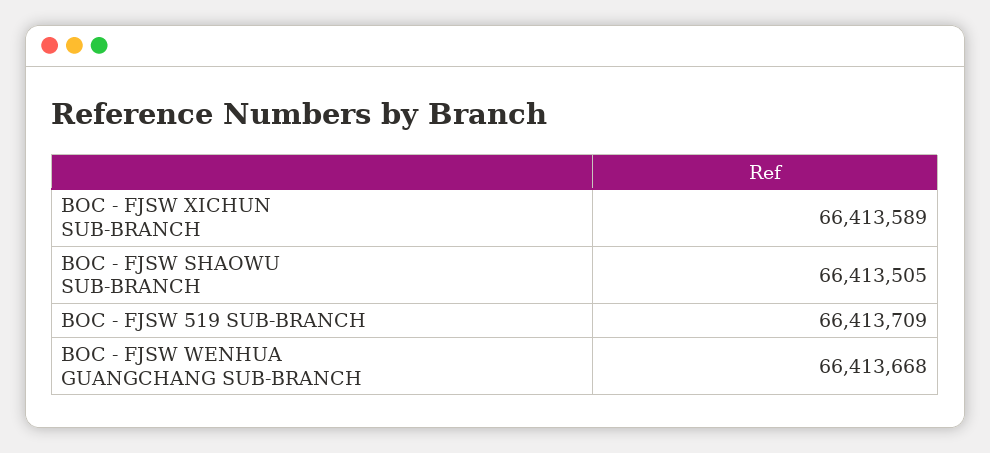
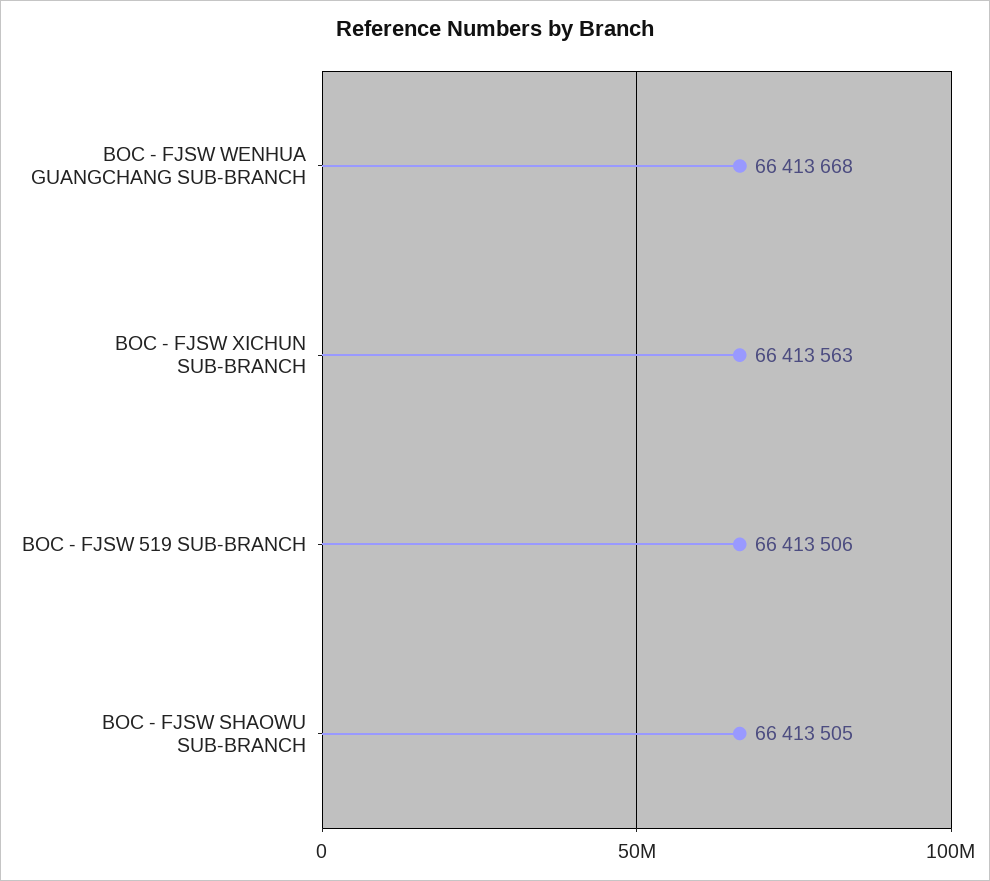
BOC - FJSW XICHUN SUB-BRANCH: 66413589 -> 66413563
BOC - FJSW 519 SUB-BRANCH: 66413709 -> 66413506

